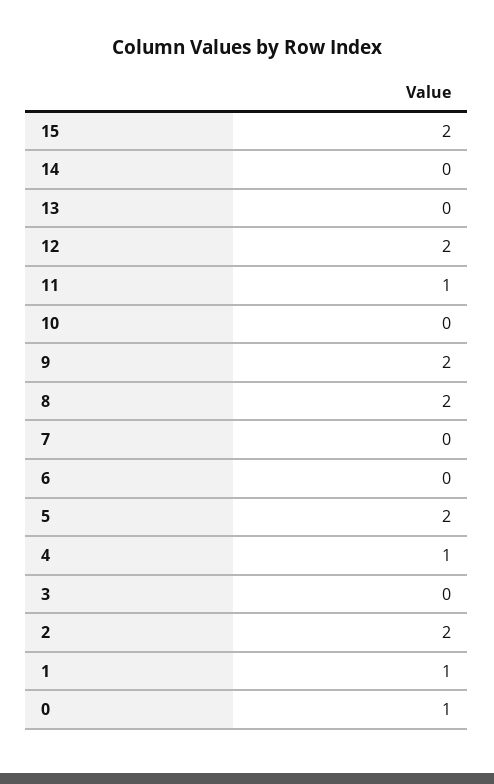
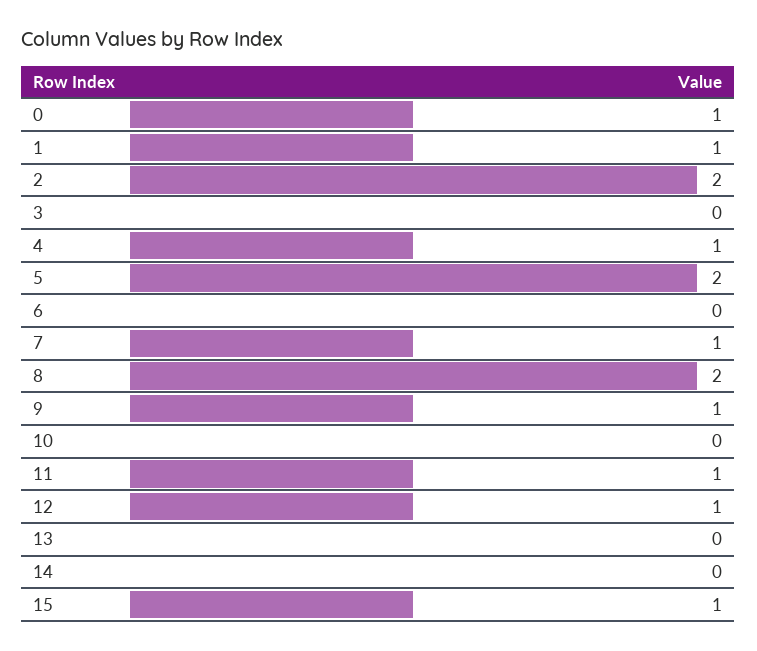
15: 2 -> 1
12: 2 -> 1
9: 2 -> 1
7: 0 -> 1

